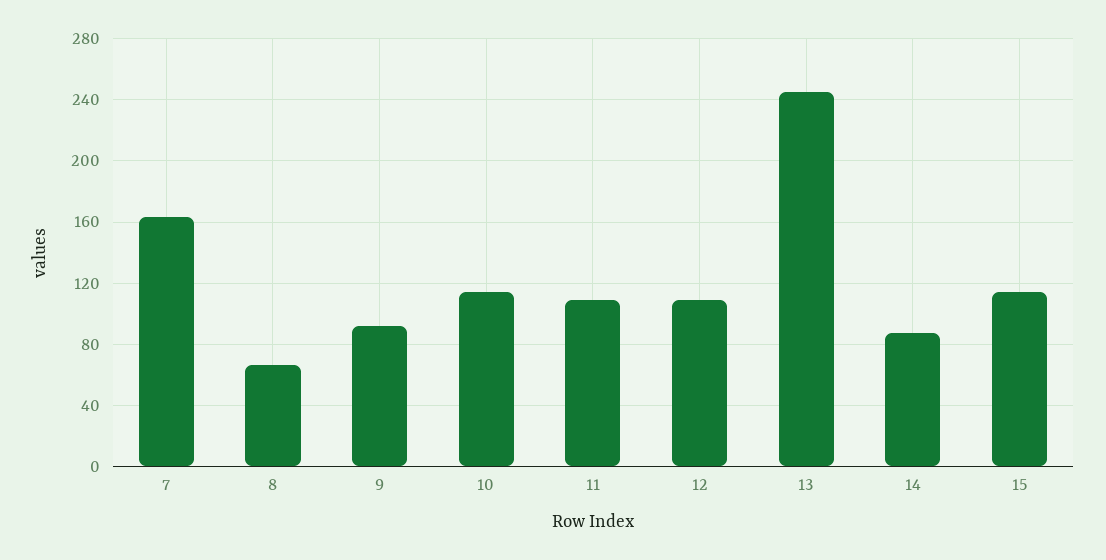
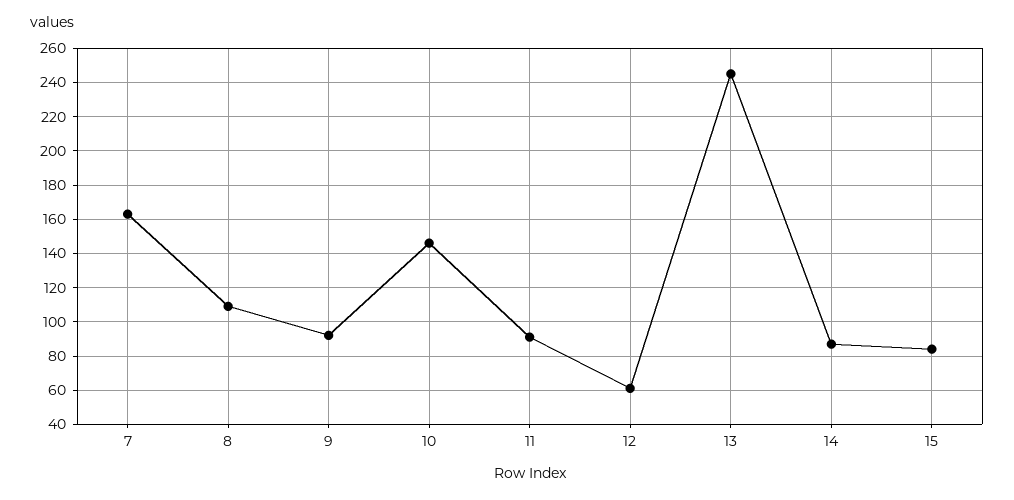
8: 65 -> 110
10: 115 -> 145
11: 110 -> 90
12: 110 -> 60
15: 115 -> 85

